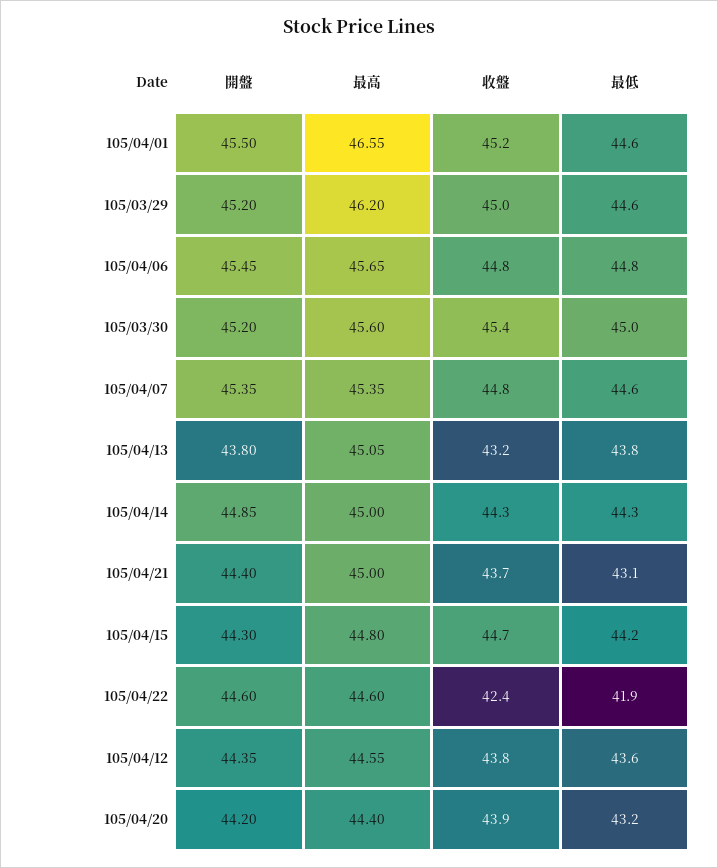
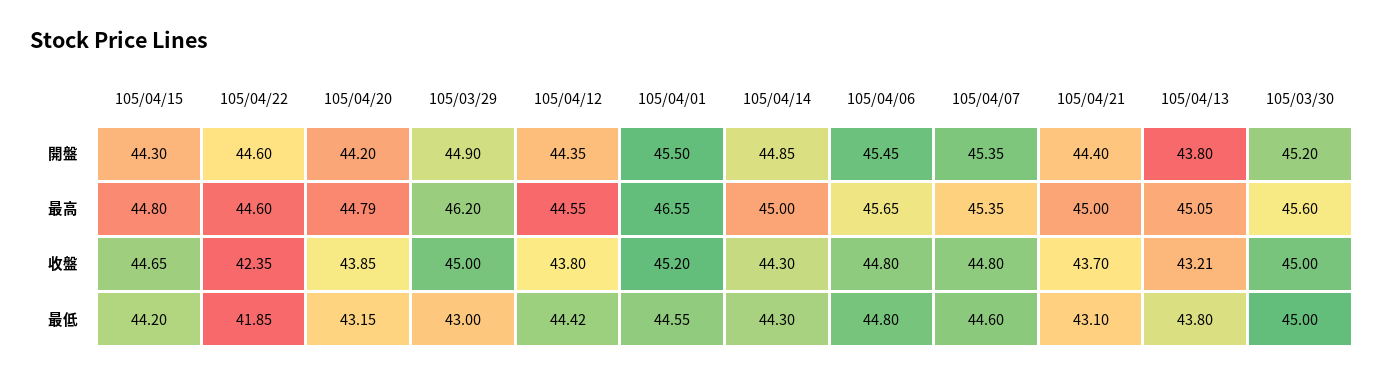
開盤, 105/03/29: 45.2 -> 44.9
最低, 105/03/29: 44.6 -> 43
收盤, 105/03/30: 45.4 -> 45
最低, 105/04/12: 43.6 -> 44.42
最高, 105/04/20: 44.4 -> 44.79

